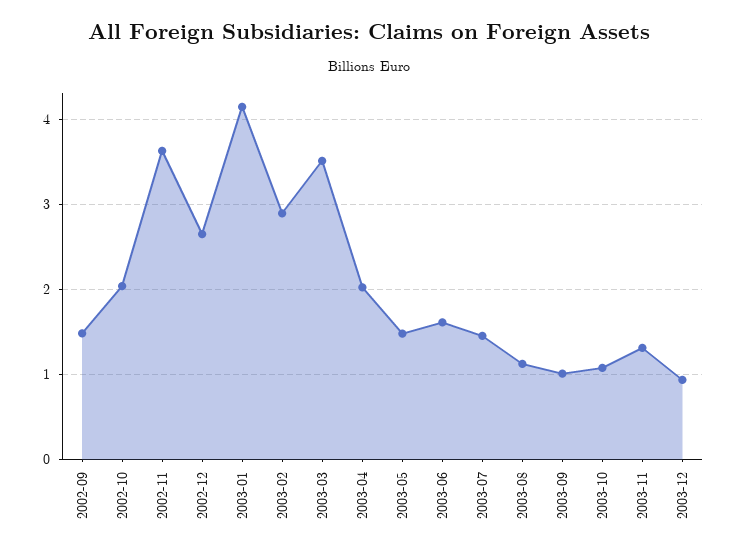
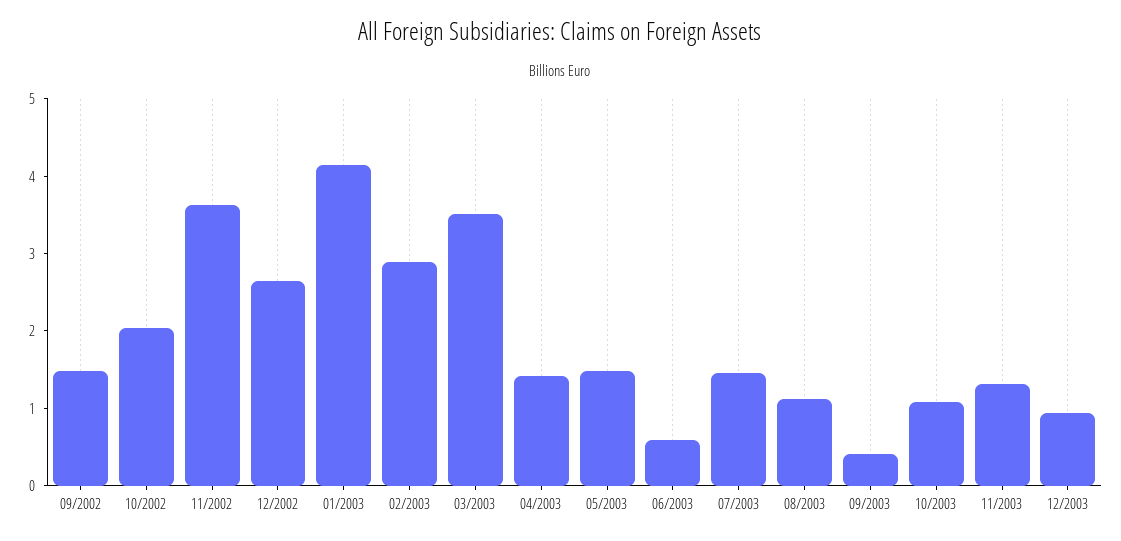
2003-04: 2 -> 1.4
2003-06: 1.6 -> 0.6
2003-09: 1 -> 0.4

